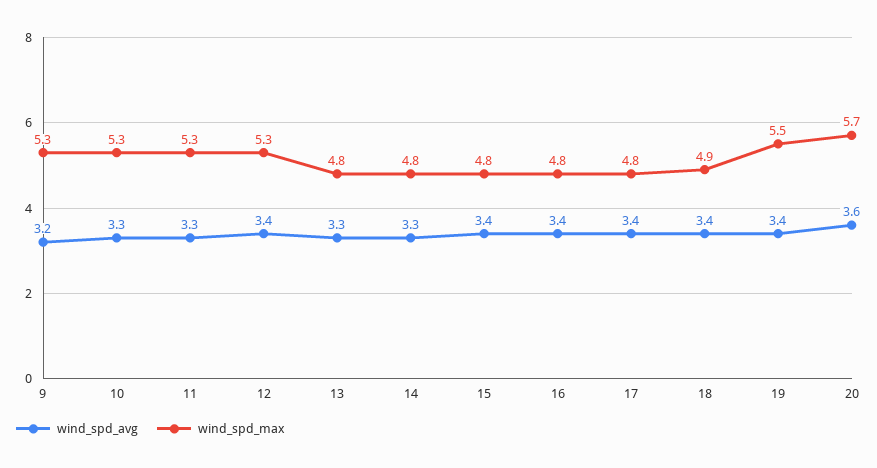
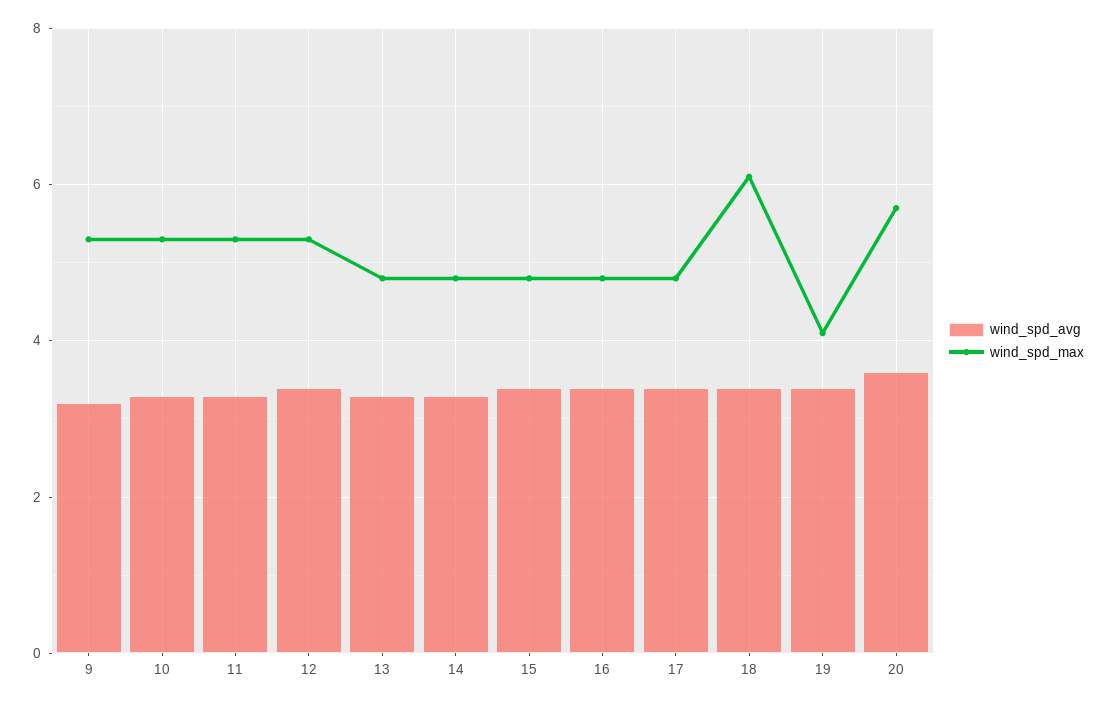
wind_spd_max, 18: 4.9 -> 6
wind_spd_max, 19: 5.5 -> 4

